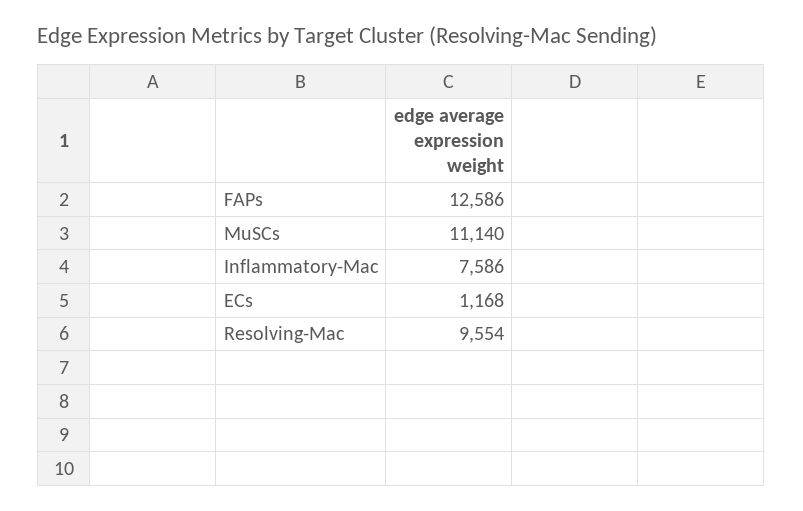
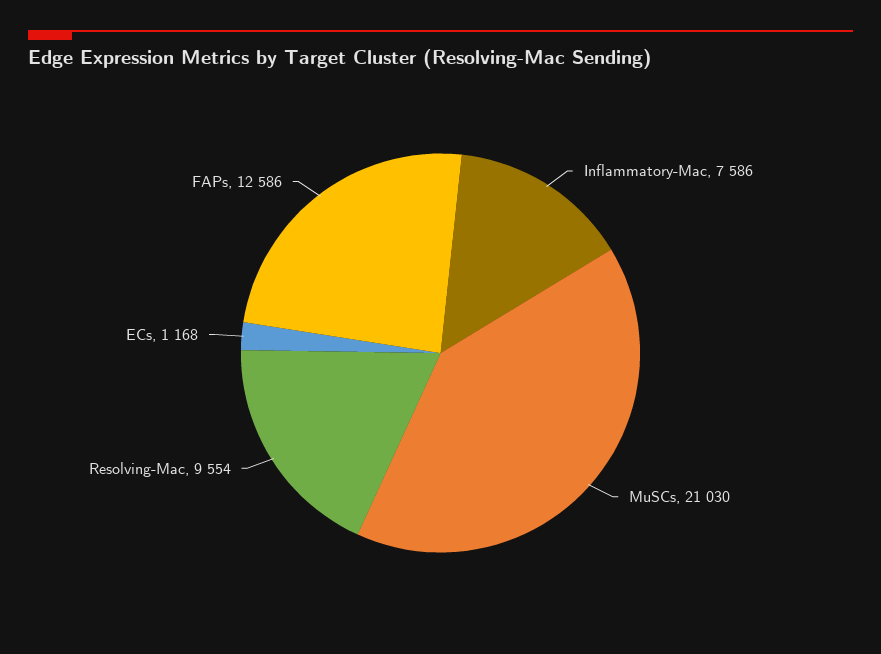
MuSCs: 11140 -> 21030

